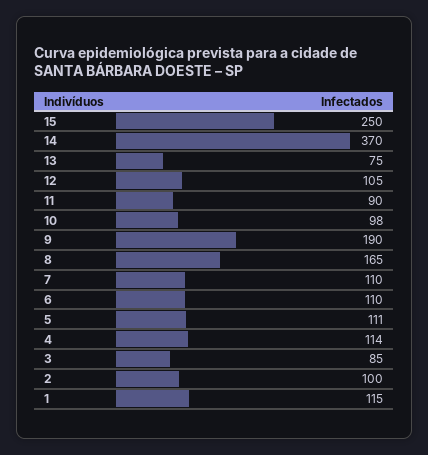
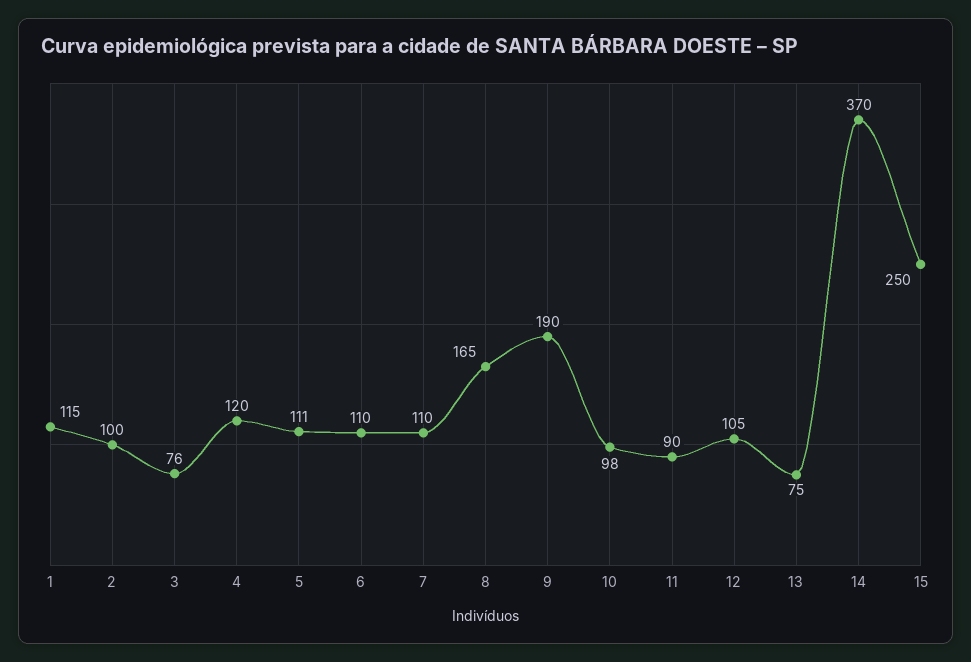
4: 114 -> 120
3: 85 -> 76

